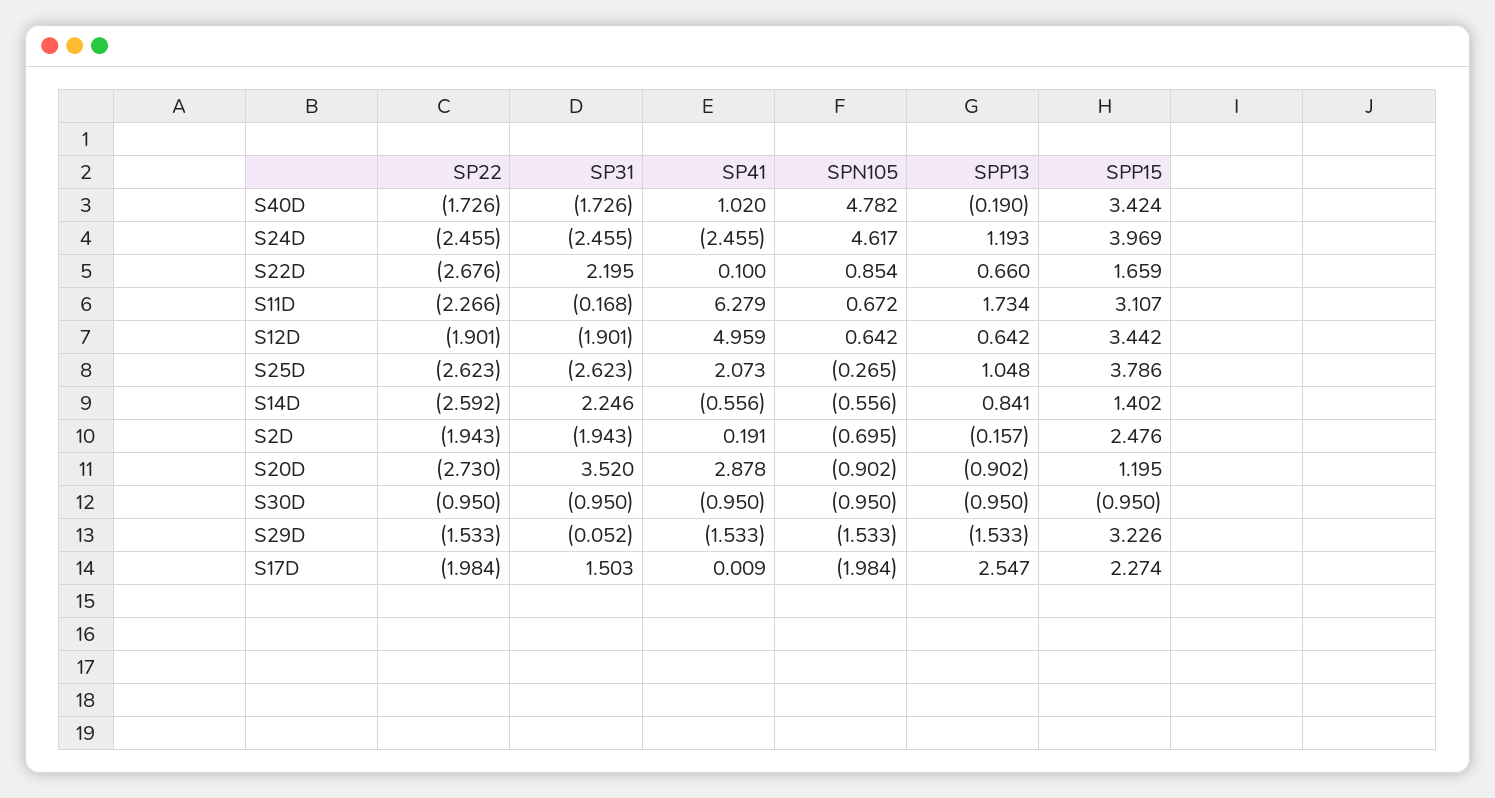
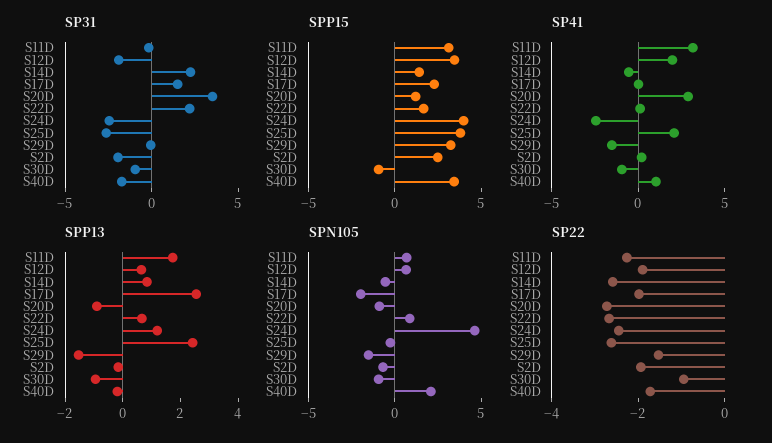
SPN105, S40D: 4.782 -> 2
SP41, S11D: 6.279 -> 3
SP41, S12D: 4.959 -> 2
SPP13, S25D: 1.048 -> 2.5

